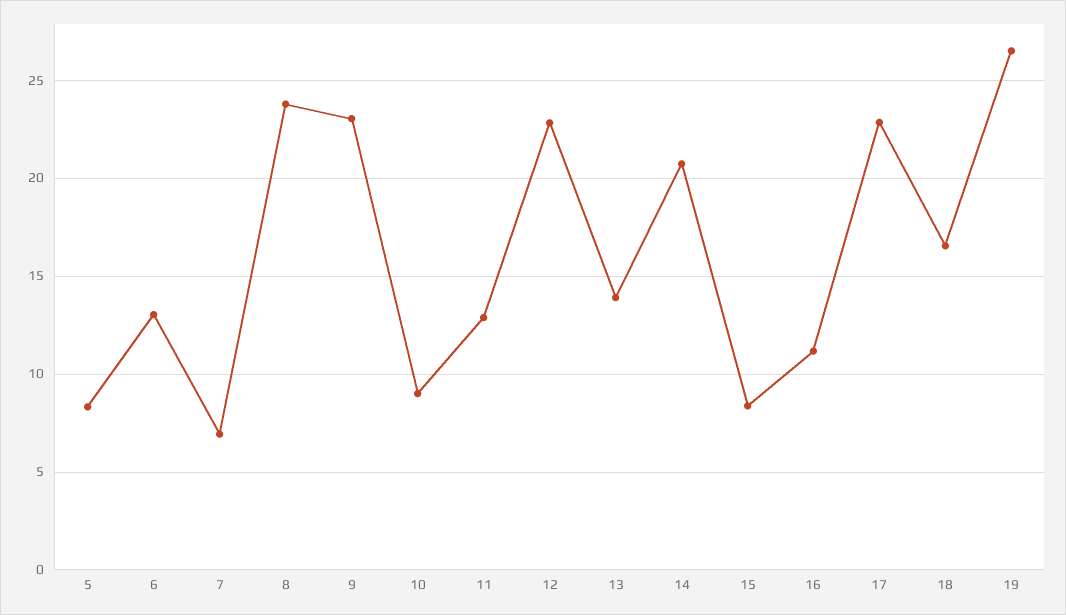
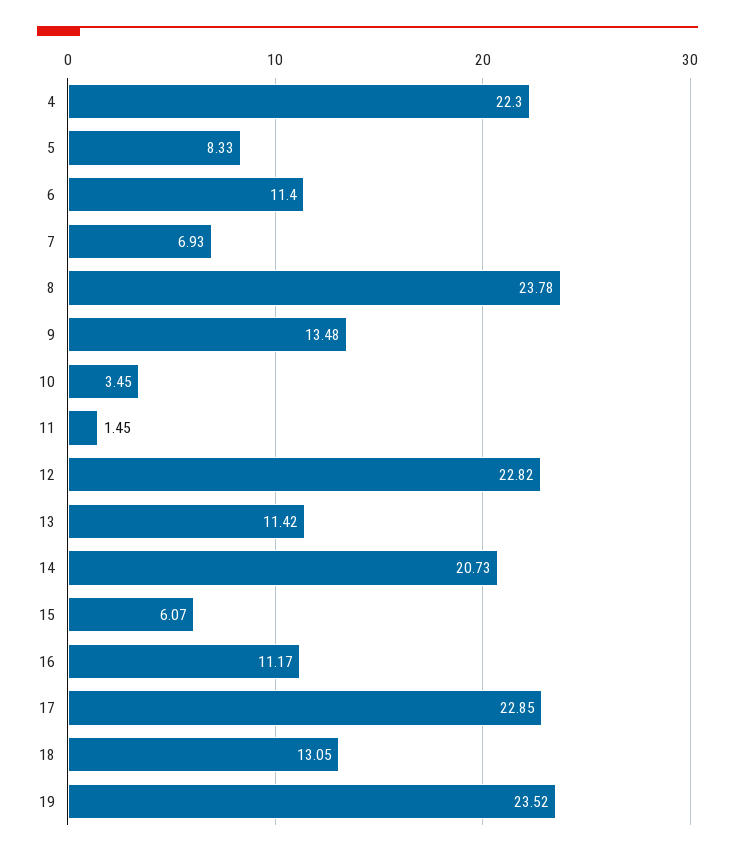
6: 13 -> 11.4
9: 23 -> 13.48
10: 9 -> 3.45
11: 13 -> 1.45
13: 14 -> 11.42
15: 8.5 -> 6.07
18: 16.5 -> 13.05
19: 26.5 -> 23.52
4: none -> 22.3

